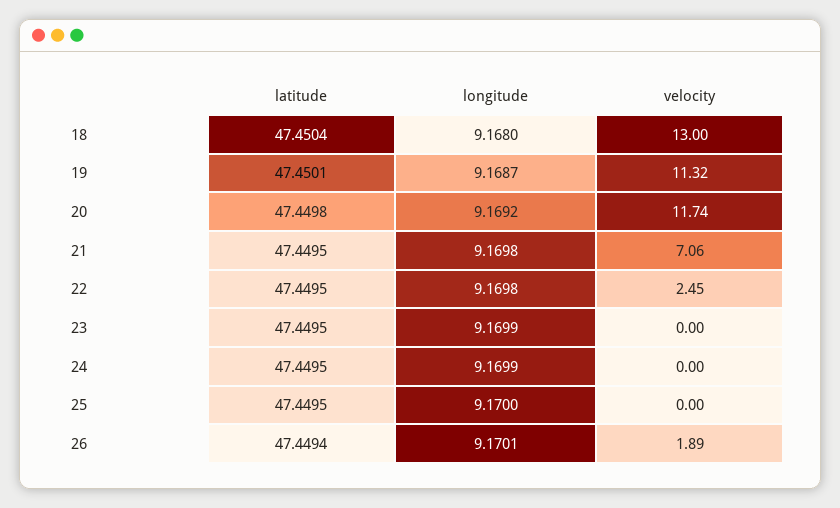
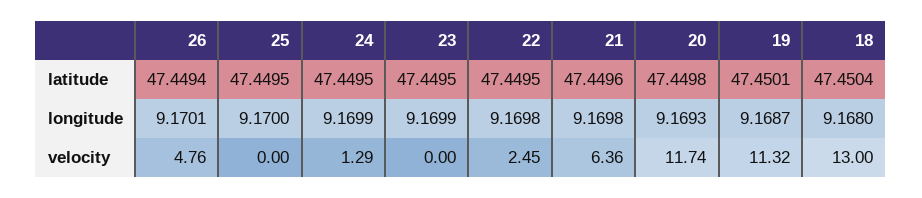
longitude, 20: 9.1692 -> 9.1693
latitude, 21: 47.4495 -> 47.4496
velocity, 21: 7.06 -> 6.36
velocity, 24: 0 -> 1.29
velocity, 26: 1.89 -> 4.76

